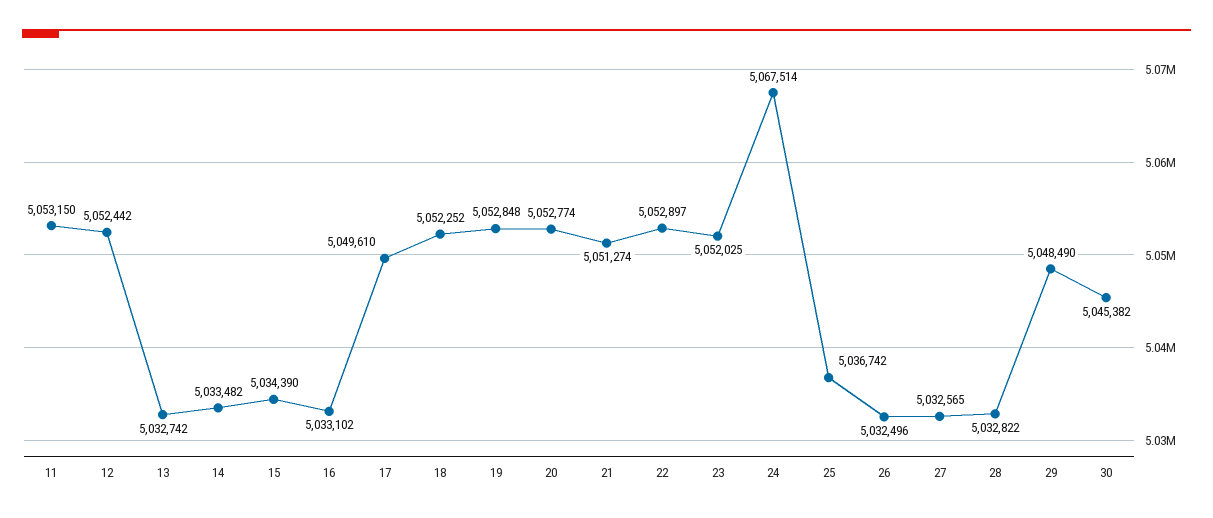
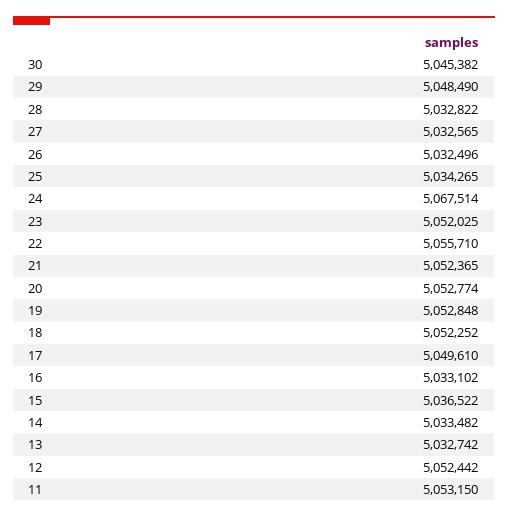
15: 5034390 -> 5036522
21: 5051274 -> 5052365
22: 5052897 -> 5055710
25: 5036742 -> 5034265

